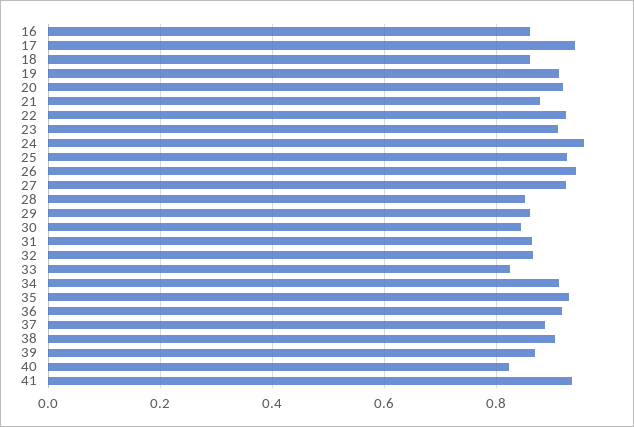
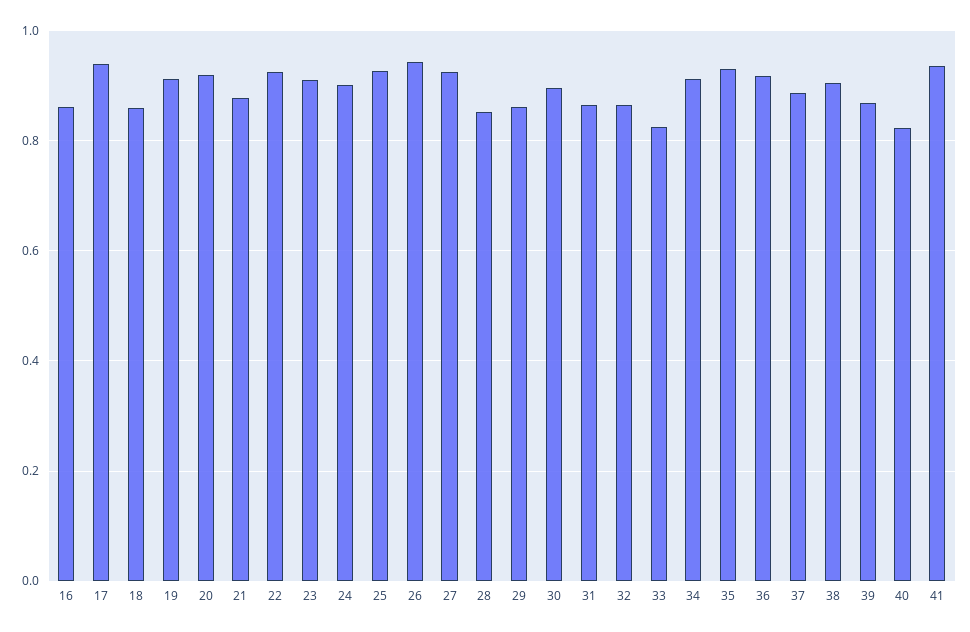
24: 0.96 -> 0.9
30: 0.84 -> 0.9

